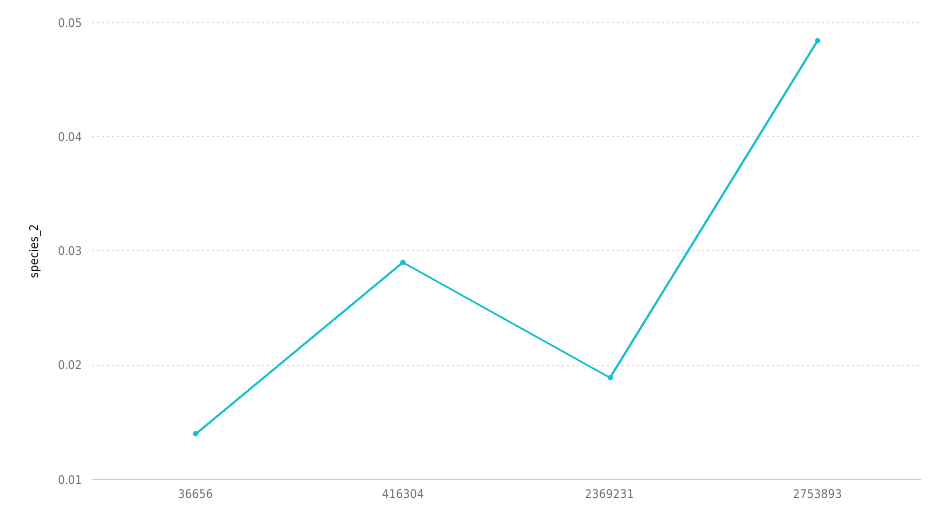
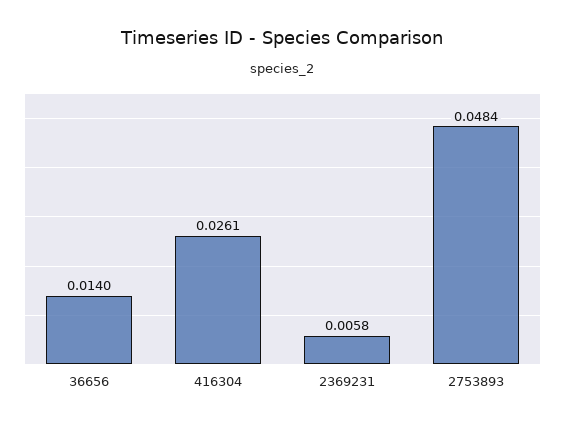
416304: 0.029 -> 0.0261
2369231: 0.019 -> 0.0058

